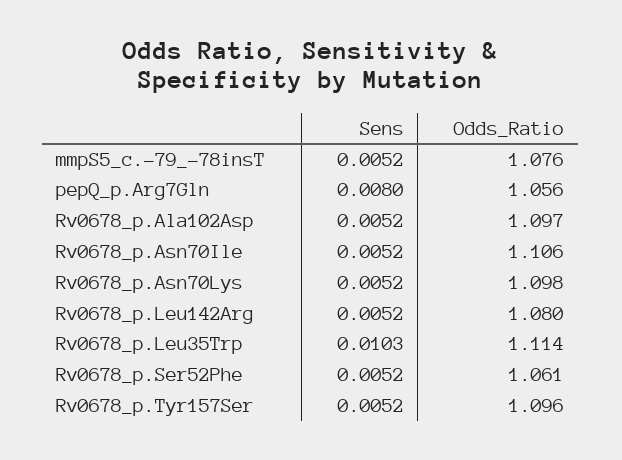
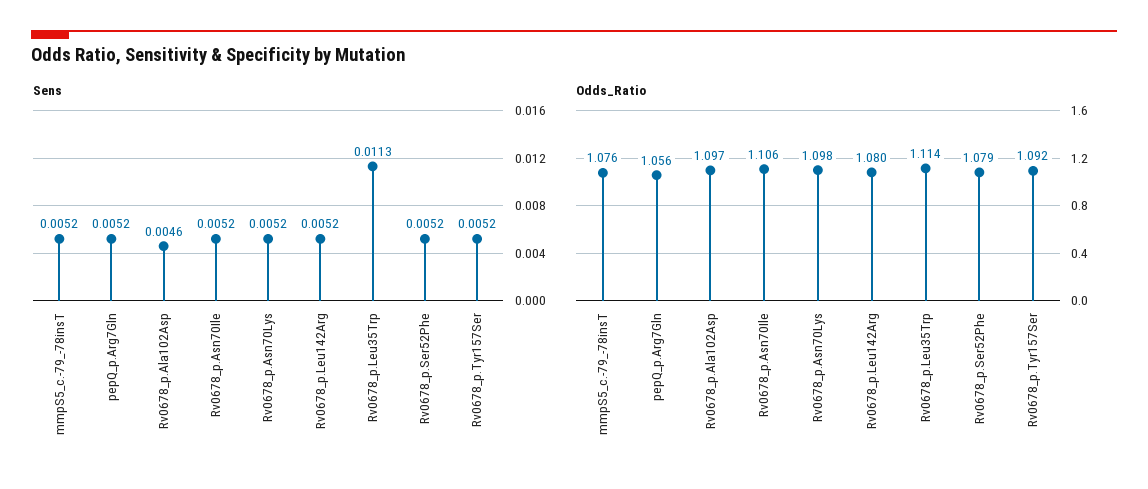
Sens, pepQ_p.Arg7Gln: 0.008 -> 0.0052
Sens, Rv0678_p.Ala102Asp: 0.0052 -> 0.0046
Sens, Rv0678_p.Leu35Trp: 0.0103 -> 0.0113
Odds_Ratio, Rv0678_p.Ser52Phe: 1.061 -> 1.079
Odds_Ratio, Rv0678_p.Tyr157Ser: 1.096 -> 1.092

